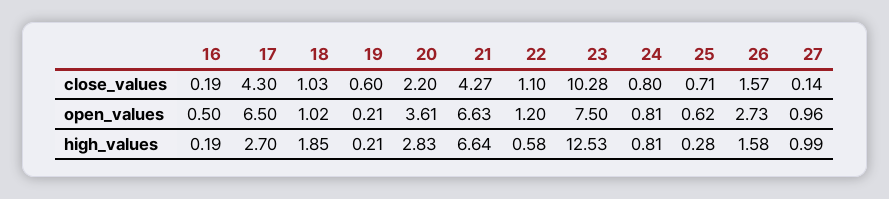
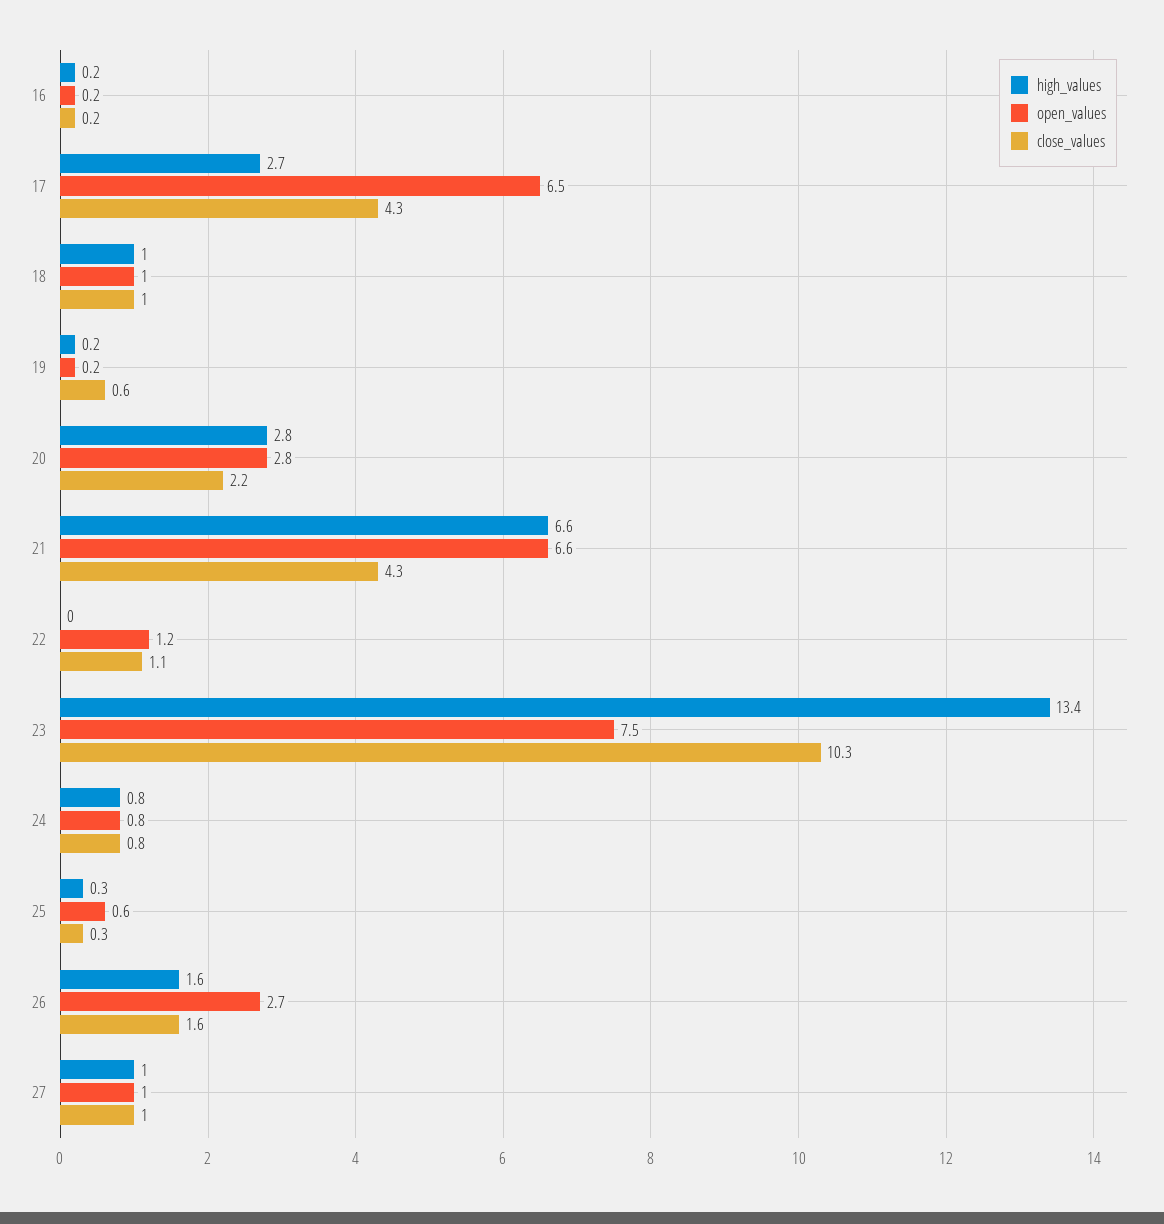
close_values, 25: 0.71 -> 0.3
close_values, 27: 0.14 -> 1
open_values, 16: 0.5 -> 0.2
open_values, 20: 3.61 -> 2.8
high_values, 18: 1.85 -> 1
high_values, 22: 0.58 -> 0
high_values, 23: 12.53 -> 13.4

